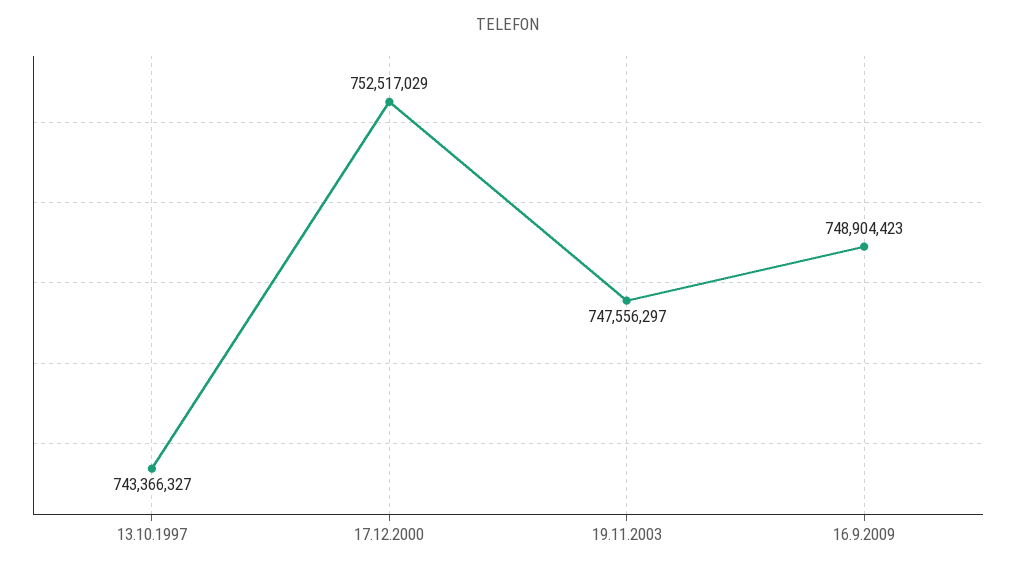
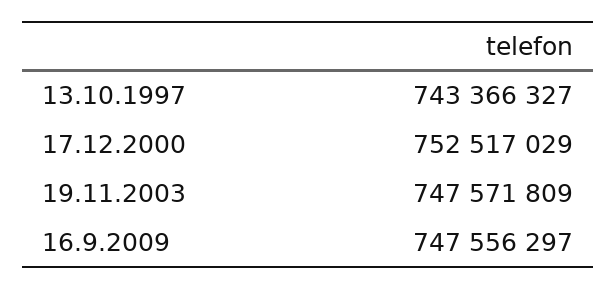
19.11.2003: 747556297 -> 747571809
16.9.2009: 748904423 -> 747556297

